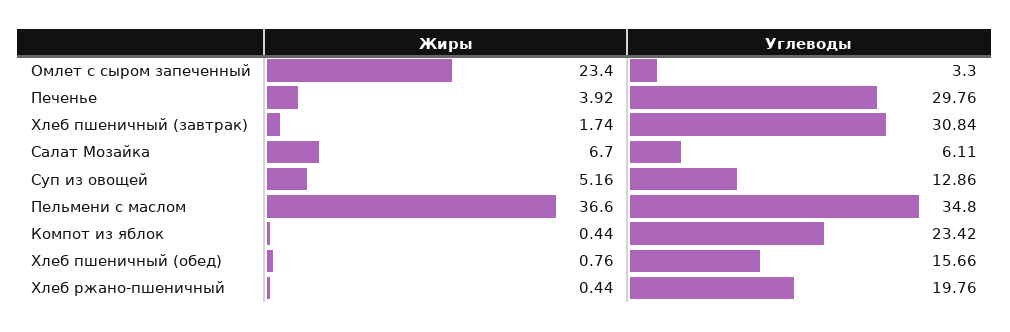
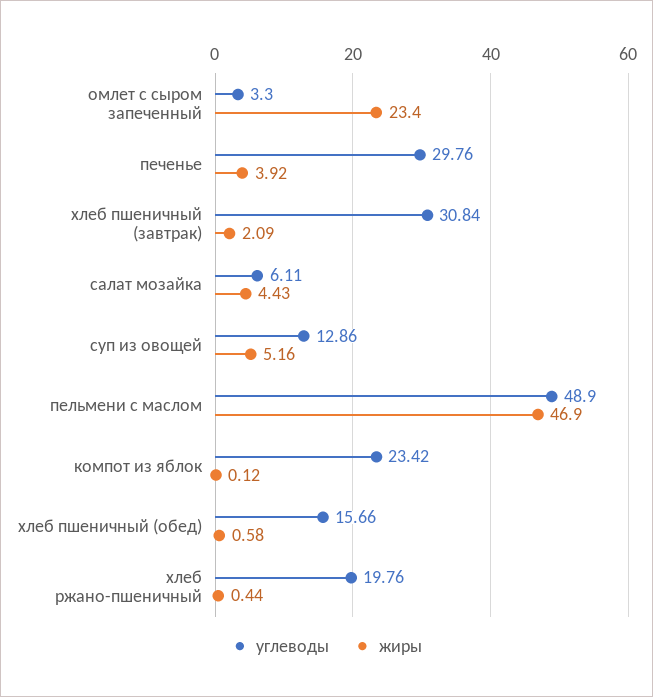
Жиры, Хлеб пшеничный (завтрак): 1.74 -> 2.09
Жиры, Салат Мозайка: 6.7 -> 4.43
Жиры, Пельмени с маслом: 36.6 -> 46.9
Углеводы, Пельмени с маслом: 34.8 -> 48.9
Жиры, Компот из яблок: 0.44 -> 0.12
Жиры, Хлеб пшеничный (обед): 0.76 -> 0.58

